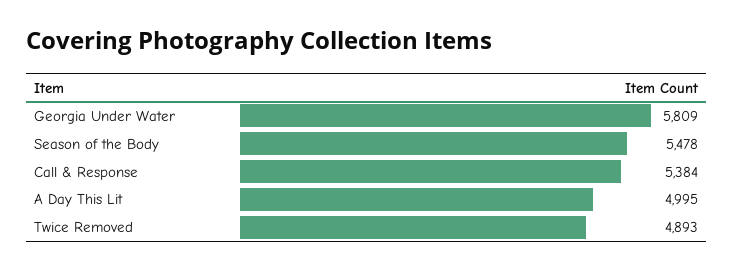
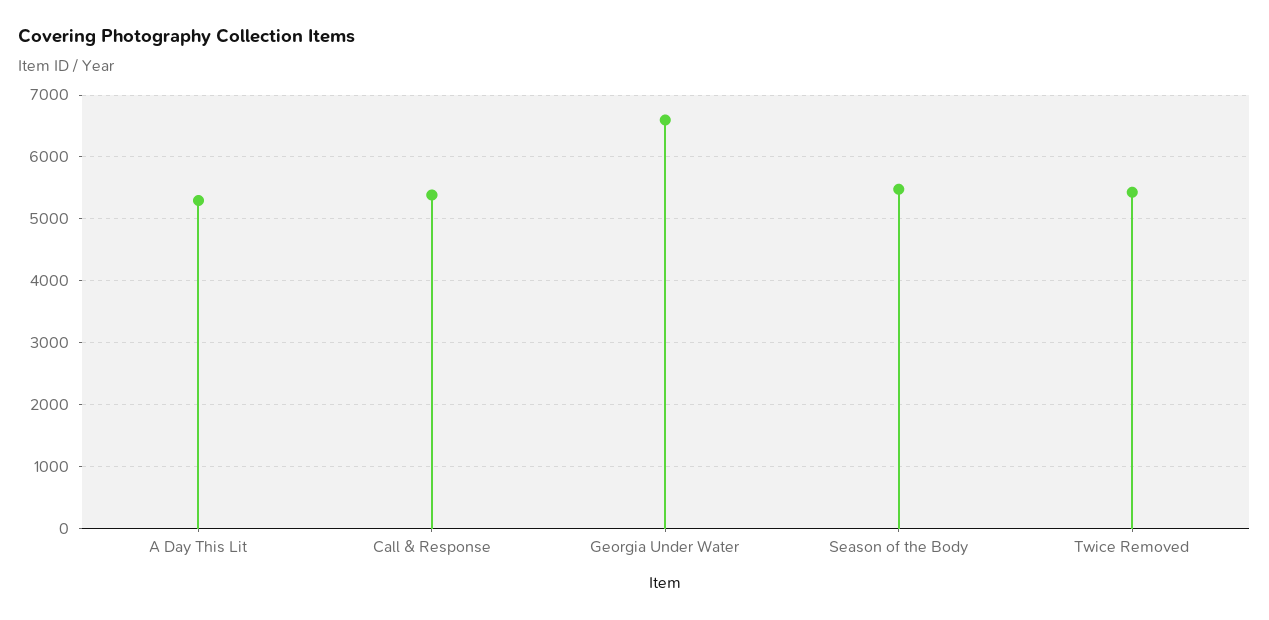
Georgia Under Water: 5809 -> 6600
A Day This Lit: 4995 -> 5300
Twice Removed: 4893 -> 5400

